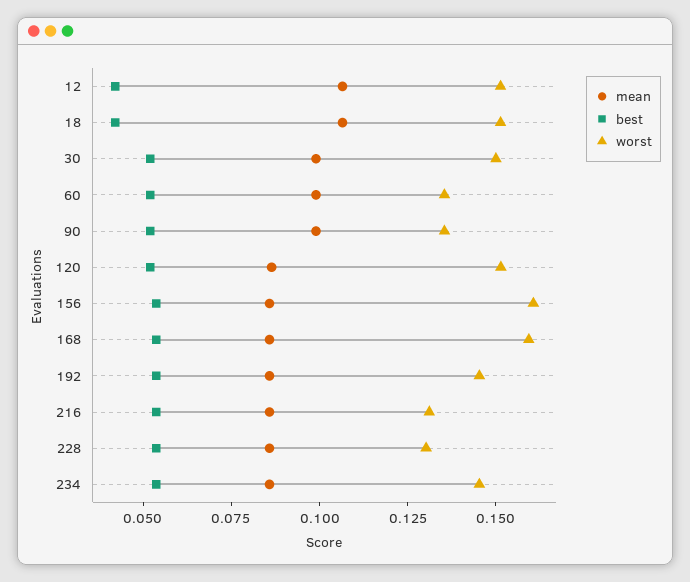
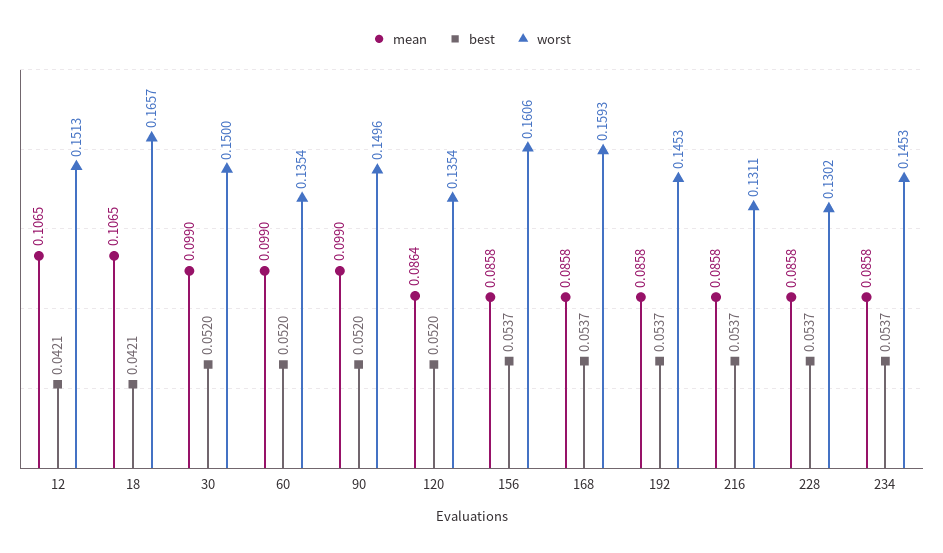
worst, 18: 0.15 -> 0.1657
worst, 90: 0.135 -> 0.1496
worst, 120: 0.15 -> 0.1354

